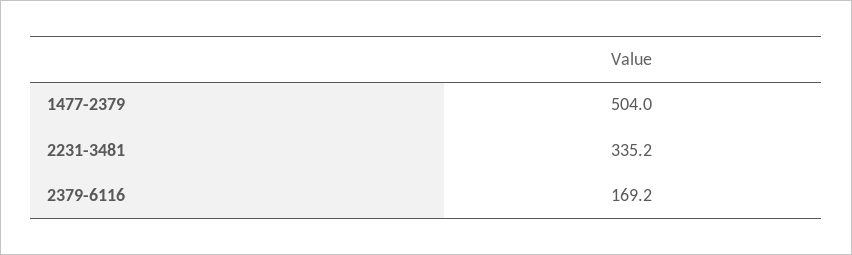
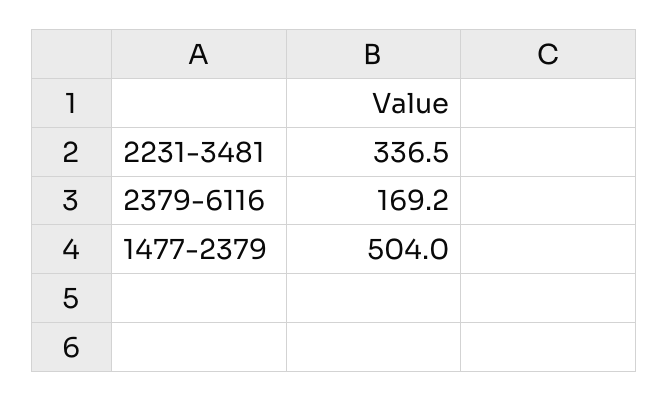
2231-3481: 335.2 -> 336.5

